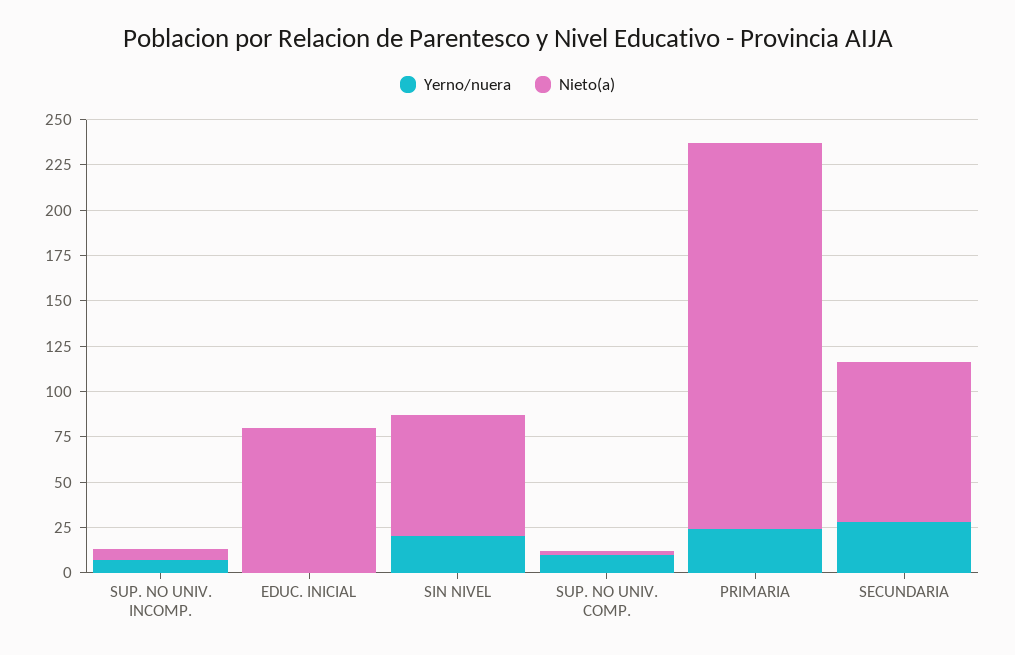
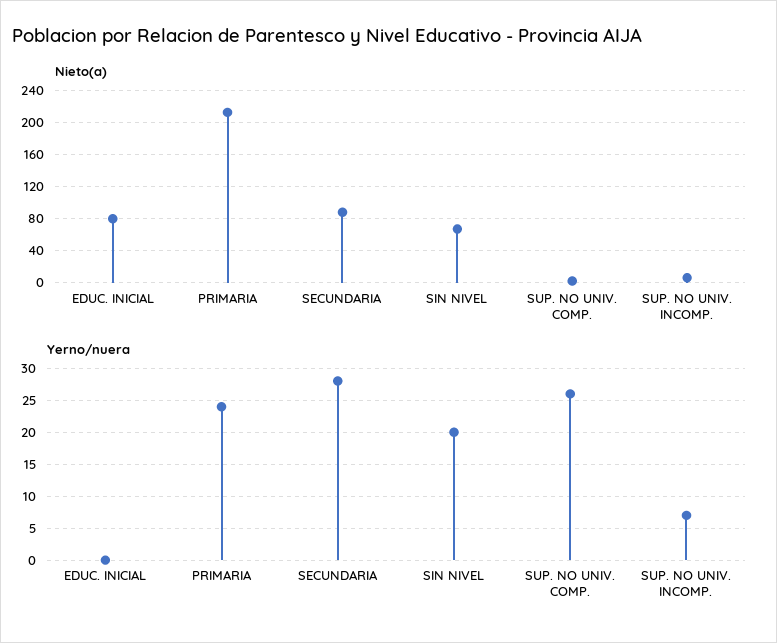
Yerno/nuera, SUP. NO UNIV. COMP.: 10 -> 26

